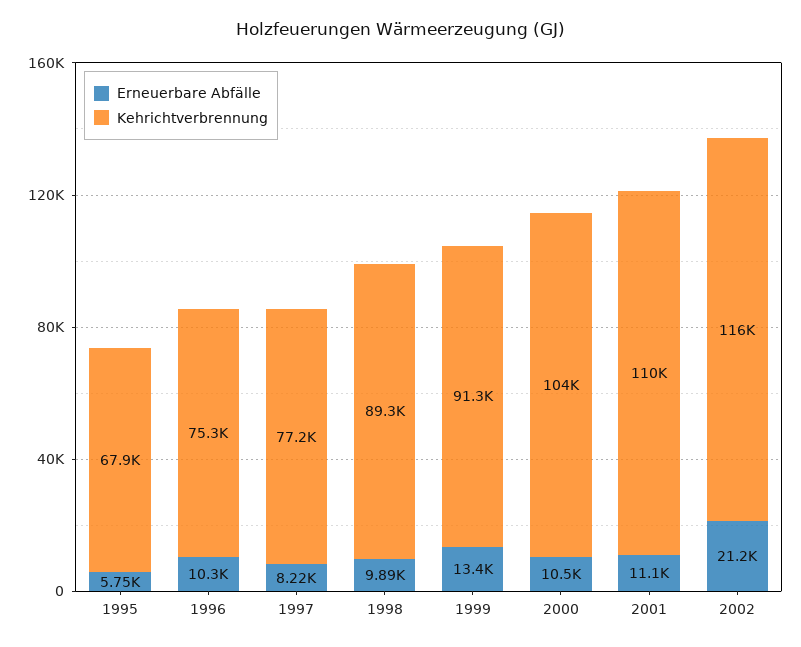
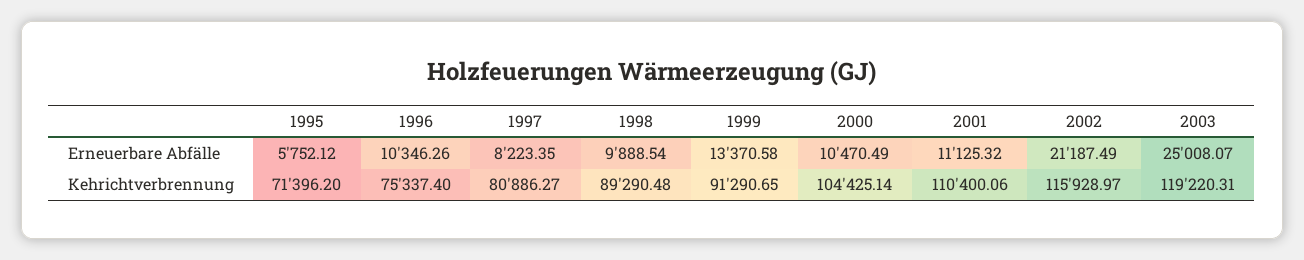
Kehrichtverbrennung, 1995: 67900 -> 71396.2
Kehrichtverbrennung, 1997: 77200 -> 80886.27
Erneuerbare Abfälle, 2003: none -> 25008.07
Kehrichtverbrennung, 2003: none -> 119220.31

